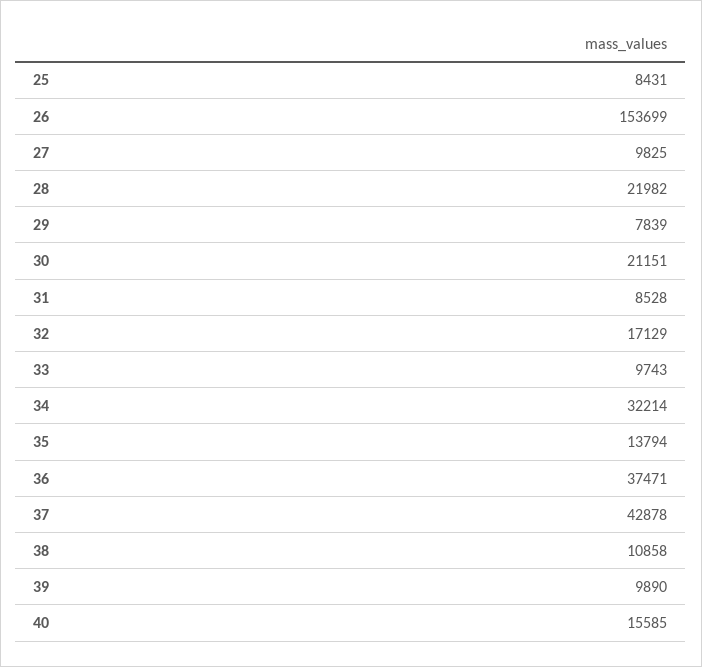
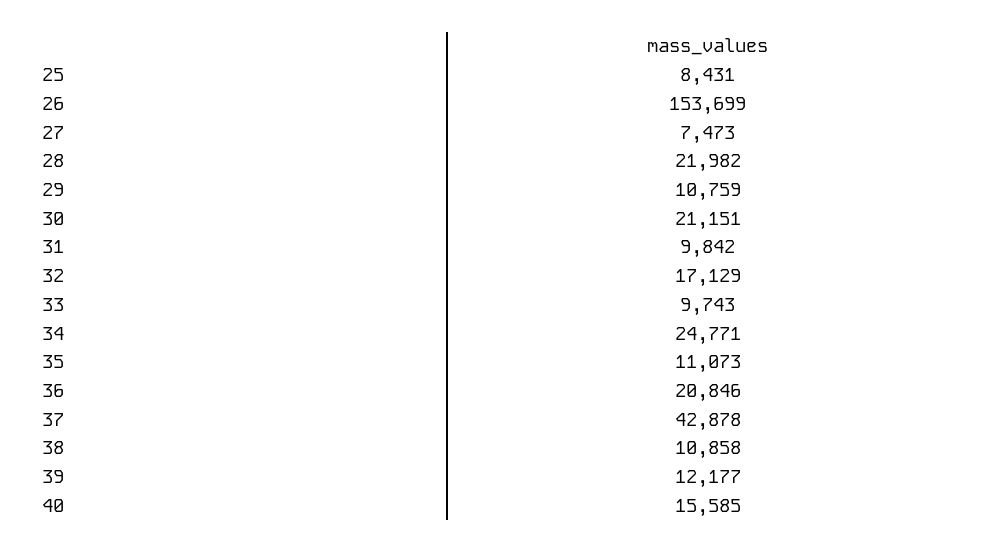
27: 9825 -> 7473
29: 7839 -> 10759
31: 8528 -> 9842
34: 32214 -> 24771
35: 13794 -> 11073
36: 37471 -> 20846
39: 9890 -> 12177

